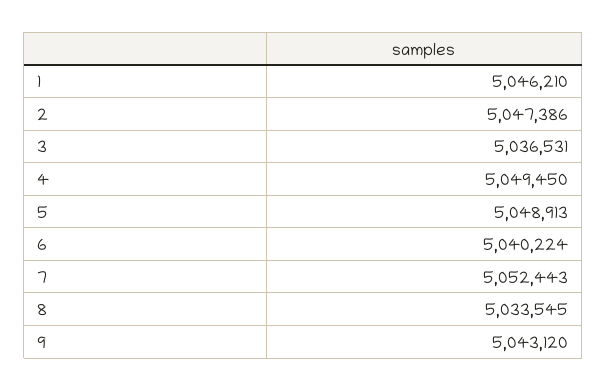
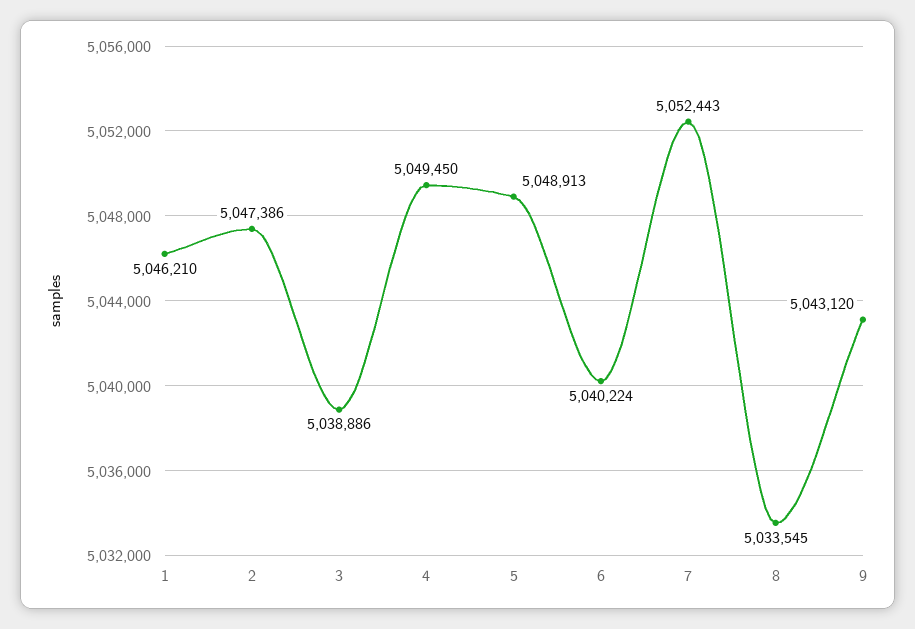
3: 5036531 -> 5038886

